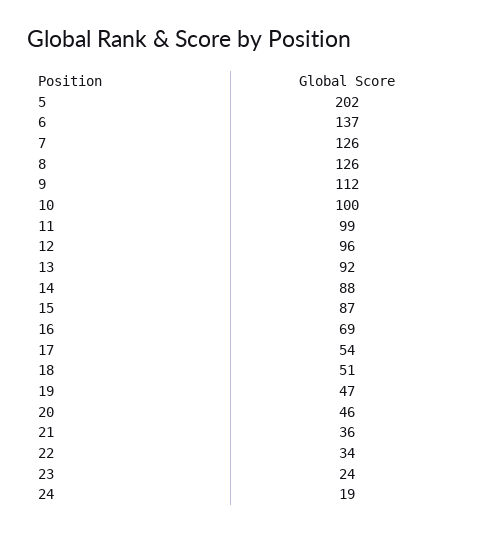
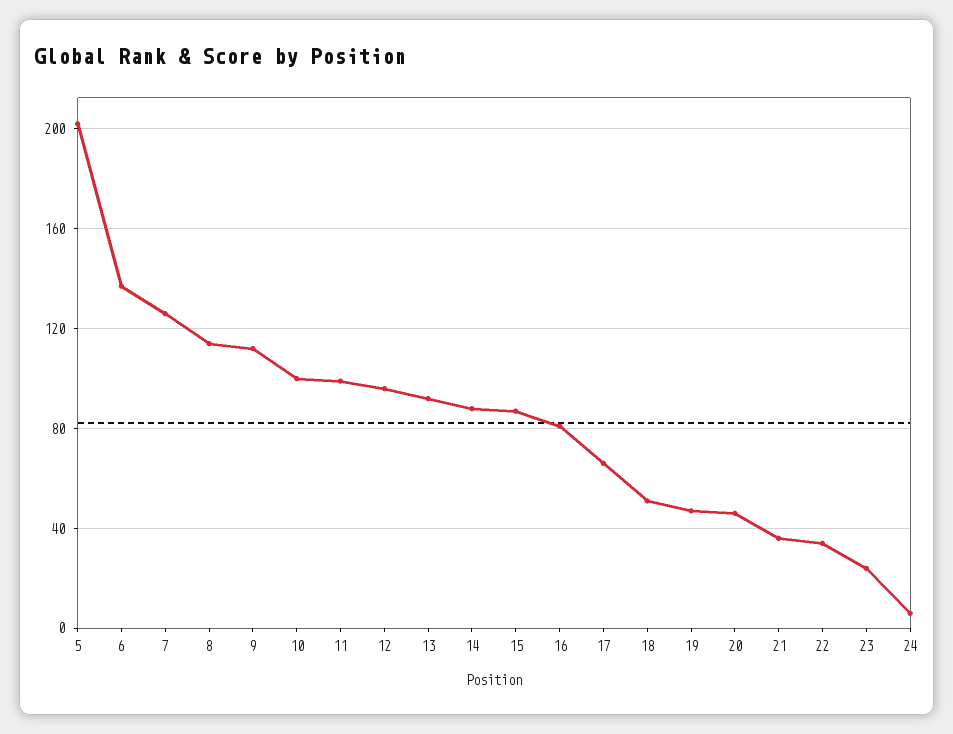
8: 126 -> 115
16: 69 -> 80
17: 54 -> 65
24: 19 -> 5

